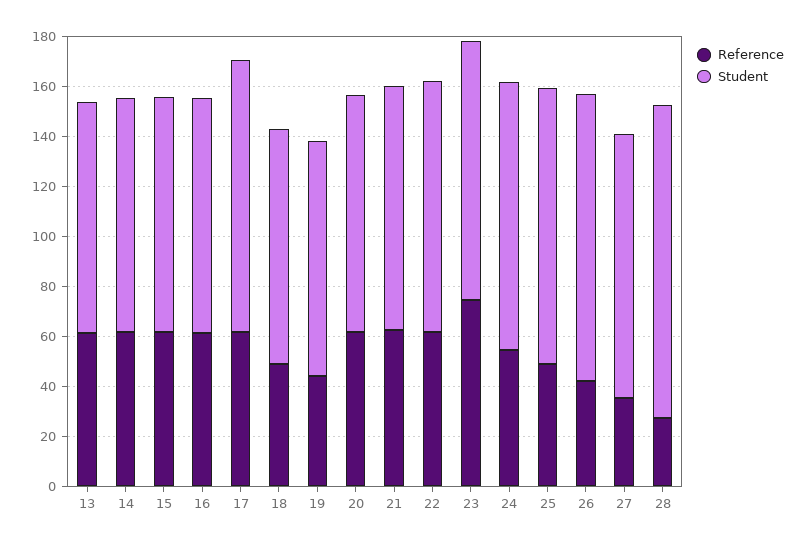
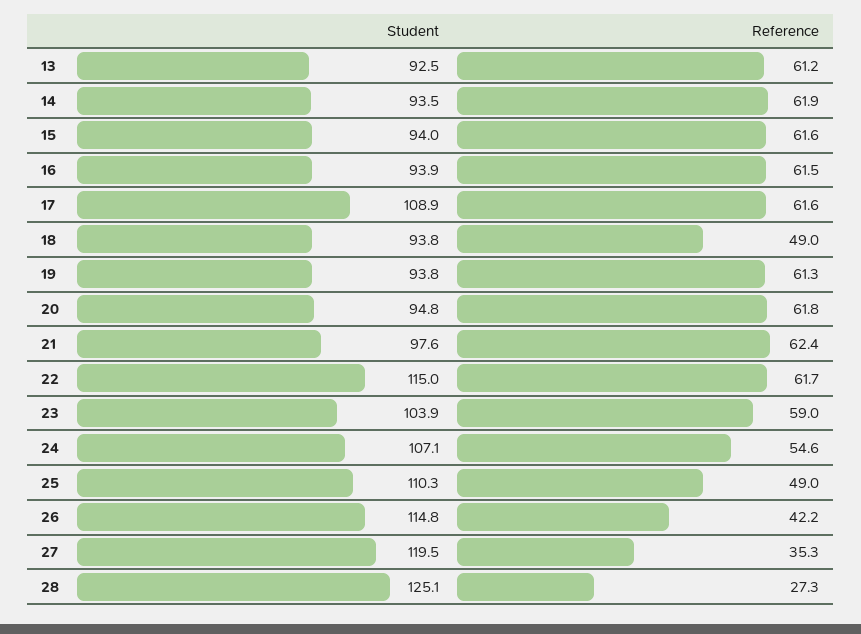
Reference, 19: 45 -> 61.3
Student, 22: 100 -> 115
Reference, 23: 75 -> 59
Student, 27: 105 -> 119.5

